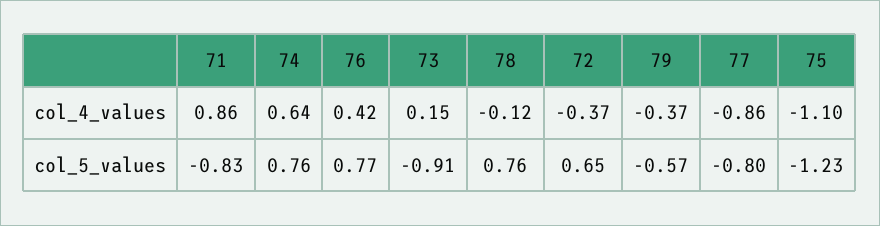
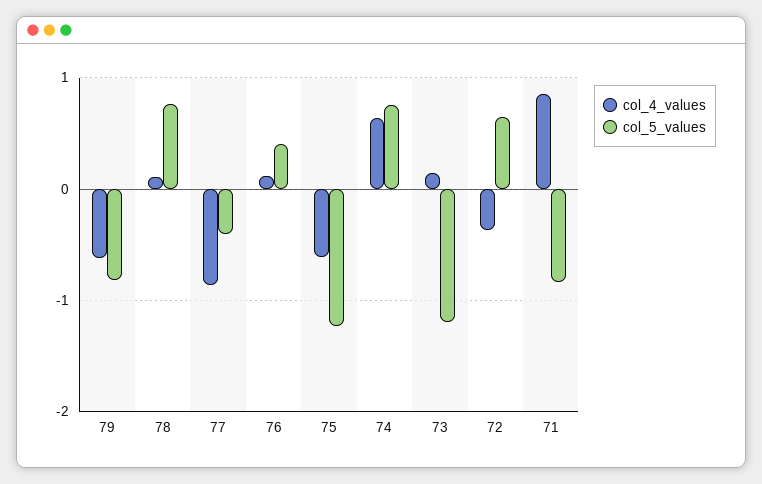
col_4_values, 76: 0.42 -> 0.1
col_4_values, 78: -0.12 -> 0.1
col_4_values, 79: -0.37 -> -0.6
col_4_values, 75: -1.1 -> -0.6
col_5_values, 76: 0.77 -> 0.4
col_5_values, 73: -0.91 -> -1.2
col_5_values, 79: -0.57 -> -0.8
col_5_values, 77: -0.8 -> -0.4

